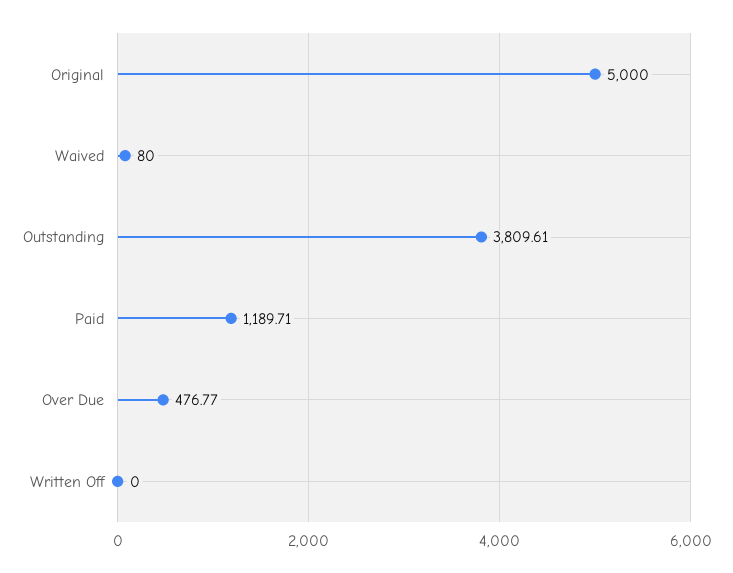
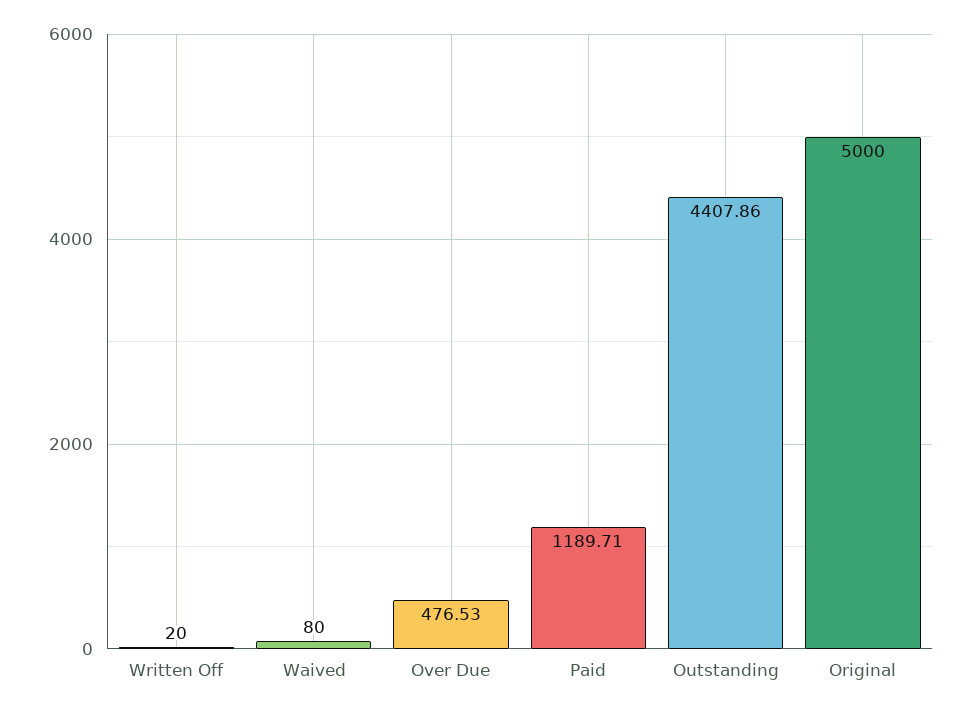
Outstanding: 3809.61 -> 4407.86
Over Due: 476.77 -> 476.53
Written Off: 0 -> 20

